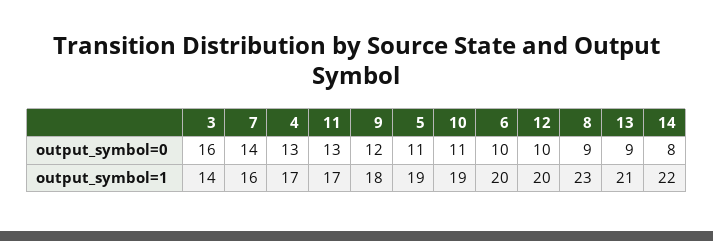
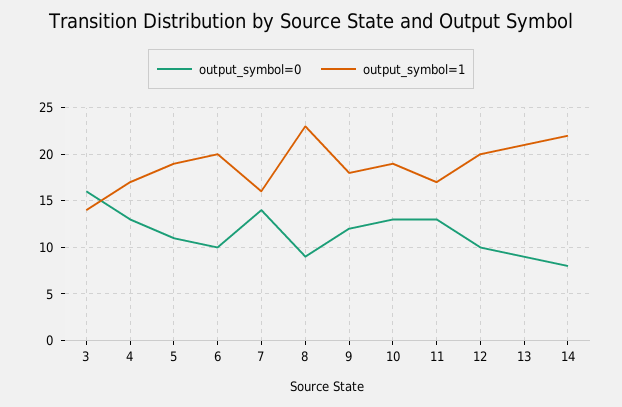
output_symbol=0, 10: 11 -> 13

